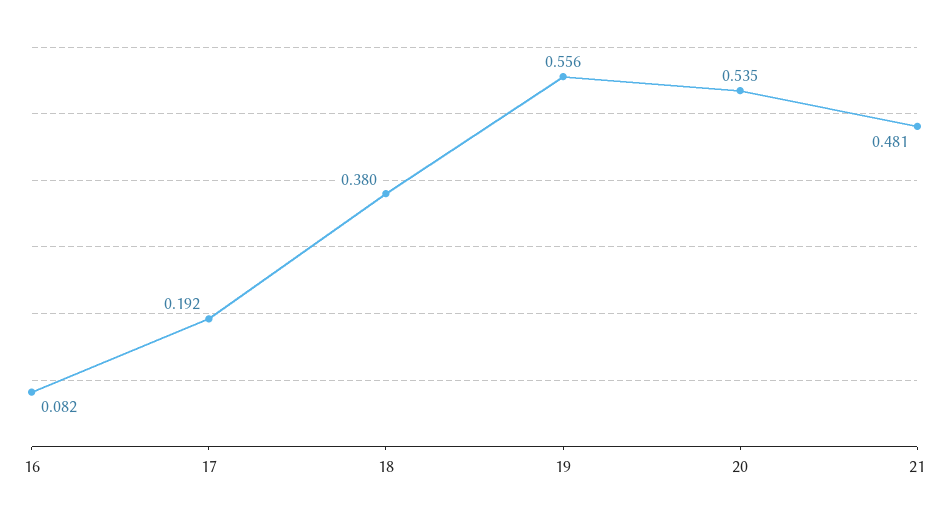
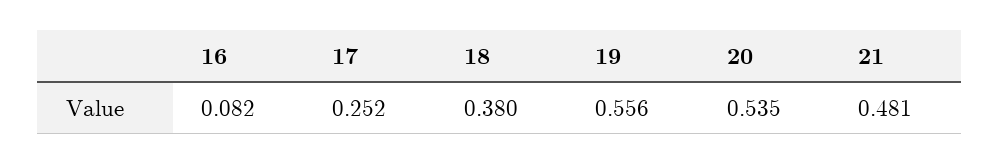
17: 0.192 -> 0.252

